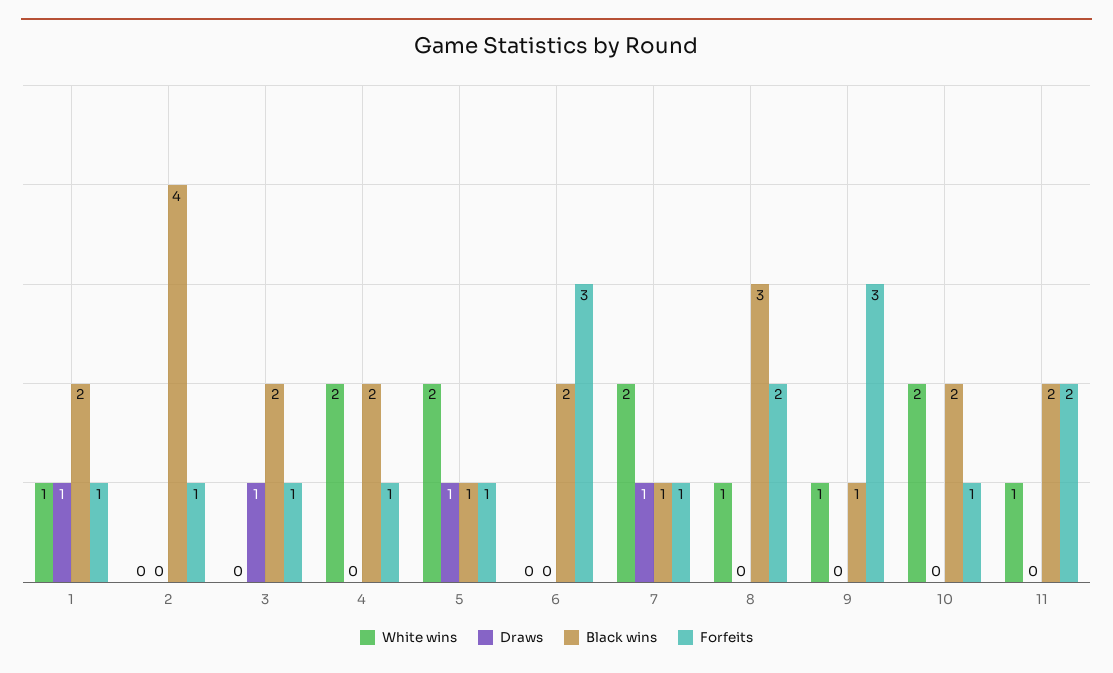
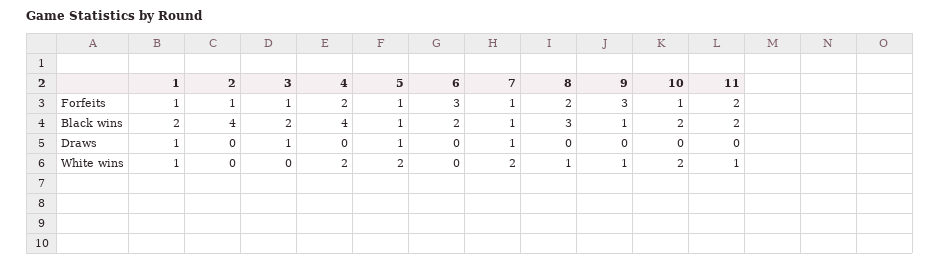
Black wins, 4: 2 -> 4
Forfeits, 4: 1 -> 2

